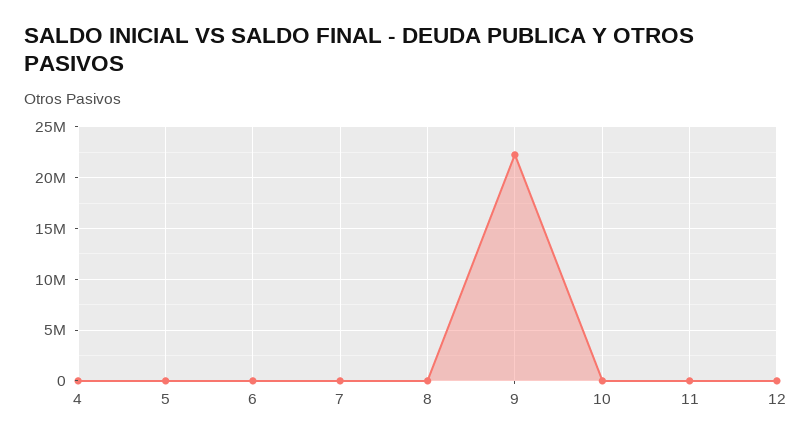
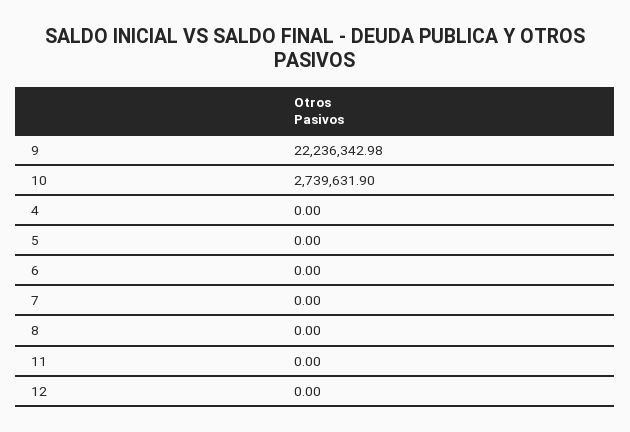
10: 0 -> 2739631.9

